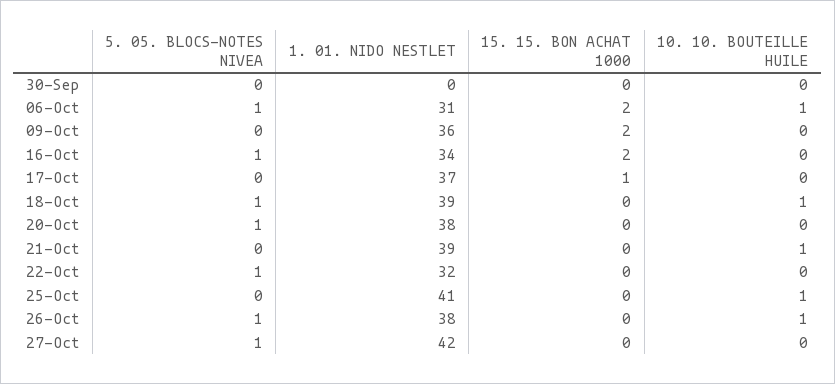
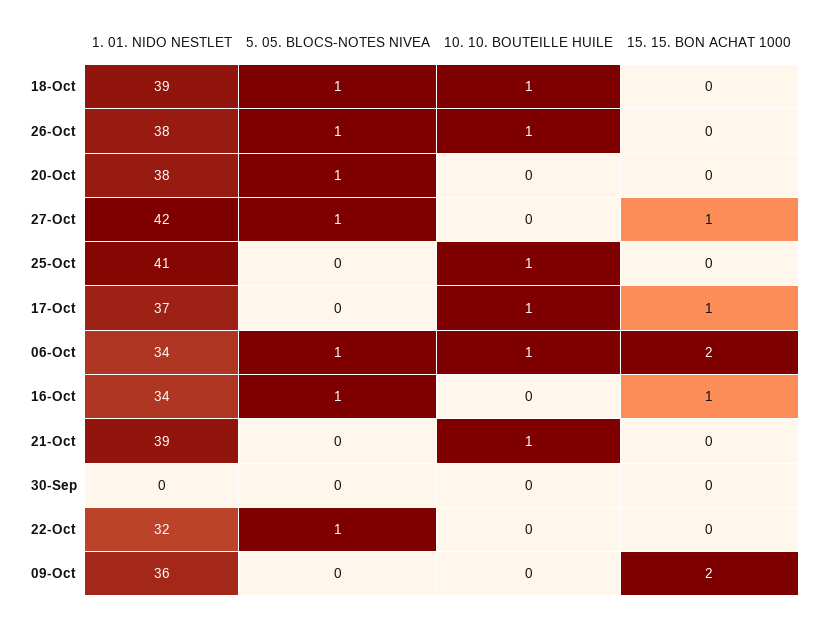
1. 01. NIDO NESTLET, 06-Oct: 31 -> 34
15. 15. BON ACHAT 1000, 16-Oct: 2 -> 1
10. 10. BOUTEILLE HUILE, 17-Oct: 0 -> 1
15. 15. BON ACHAT 1000, 27-Oct: 0 -> 1

